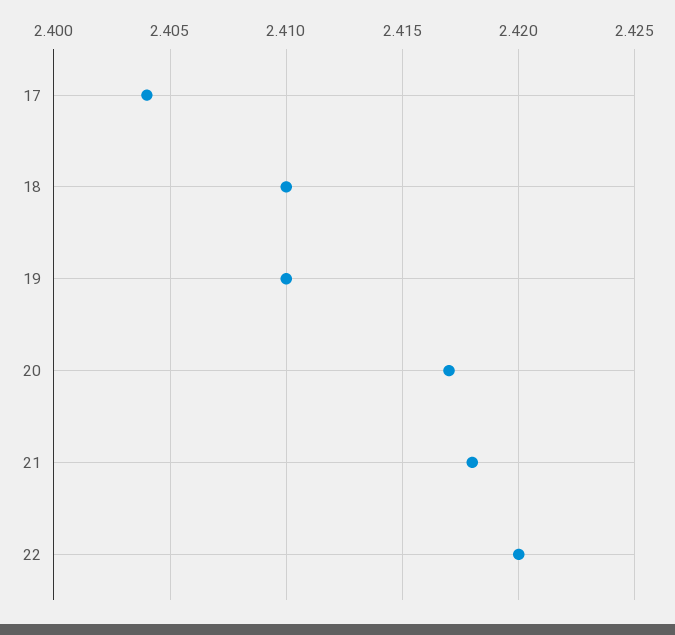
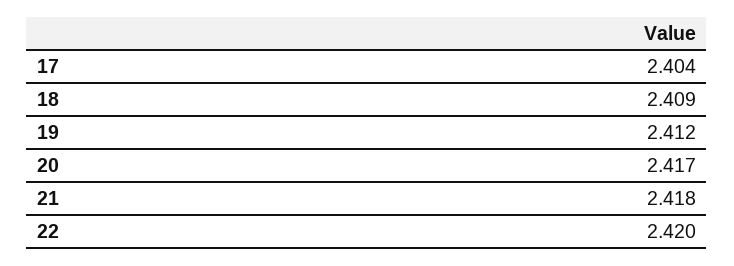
18: 2.41 -> 2.409
19: 2.41 -> 2.412

